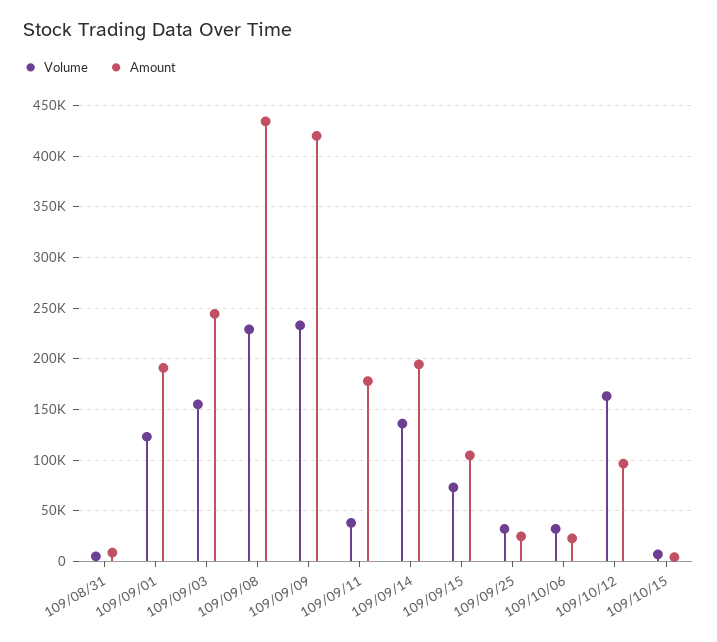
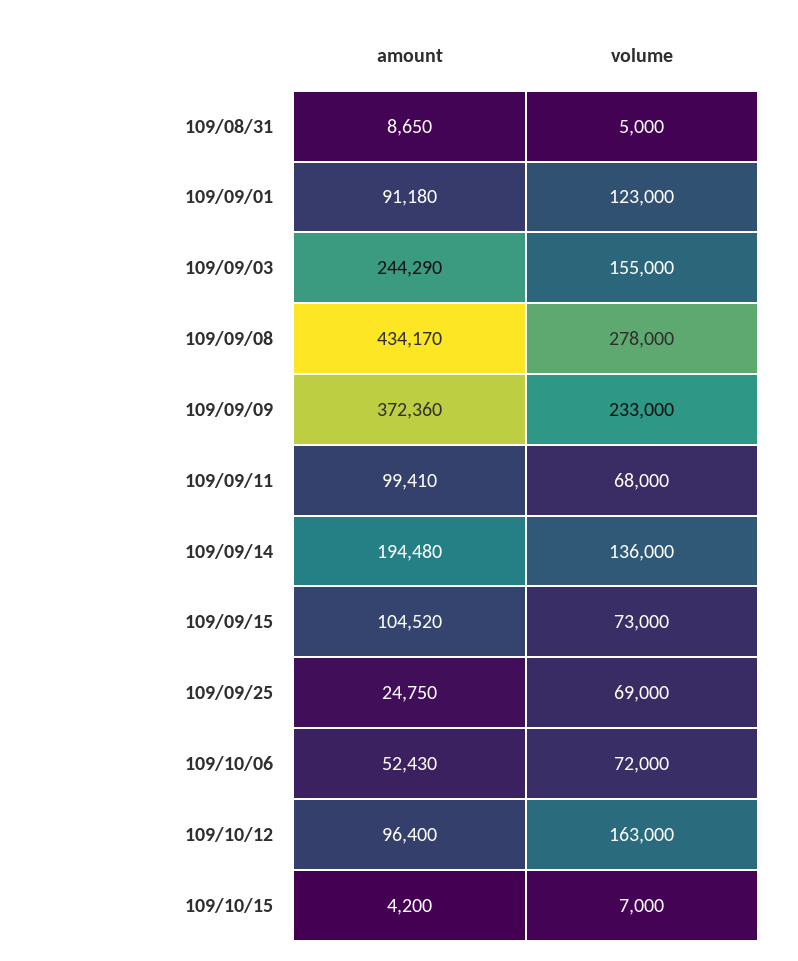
Amount, 109/09/01: 190000 -> 91180
Volume, 109/09/08: 230000 -> 278000
Amount, 109/09/09: 420000 -> 372360
Volume, 109/09/11: 40000 -> 68000
Amount, 109/09/11: 180000 -> 99410
Volume, 109/09/25: 30000 -> 69000
Volume, 109/10/06: 30000 -> 72000
Amount, 109/10/06: 20000 -> 52430

